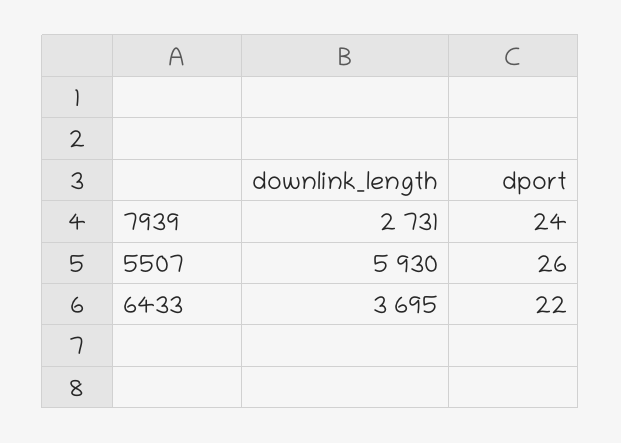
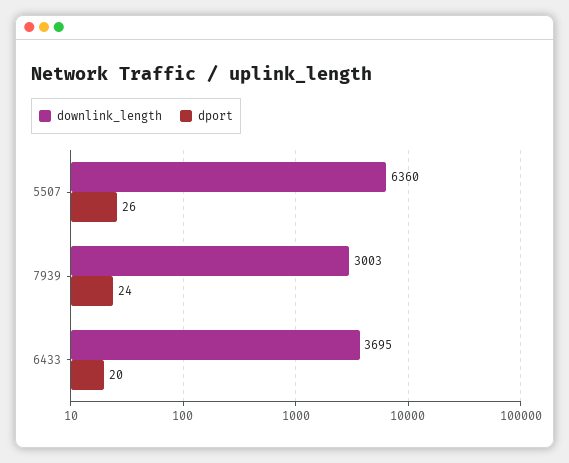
downlink_length, 7939: 2731 -> 3003
downlink_length, 5507: 5930 -> 6360
dport, 6433: 22 -> 20

